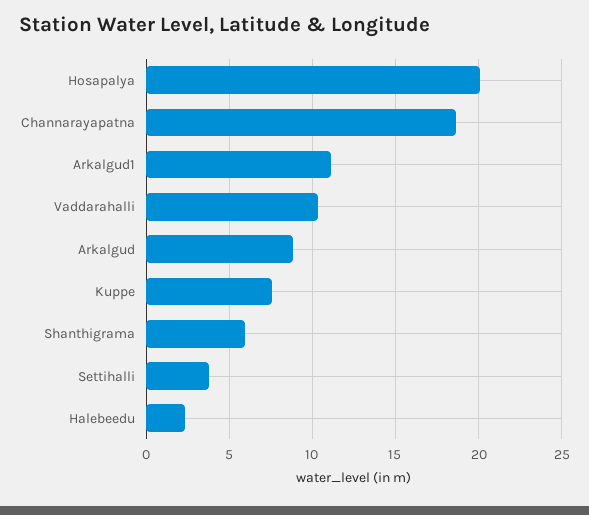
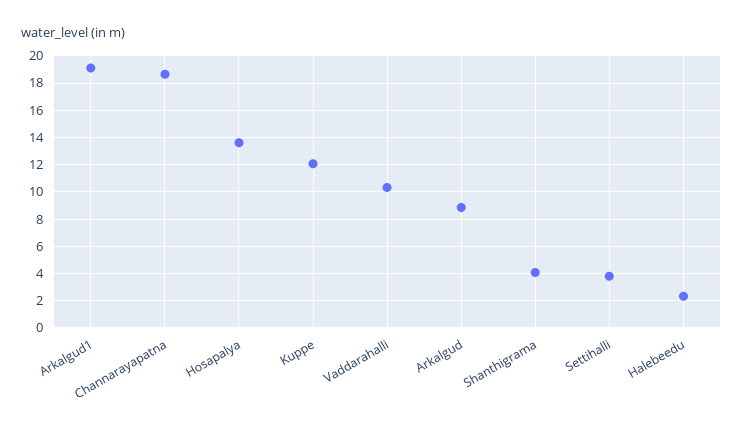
Hosapalya: 20 -> 13.5
Arkalgud1: 11 -> 19
Kuppe: 7.5 -> 12
Shanthigrama: 6 -> 4

